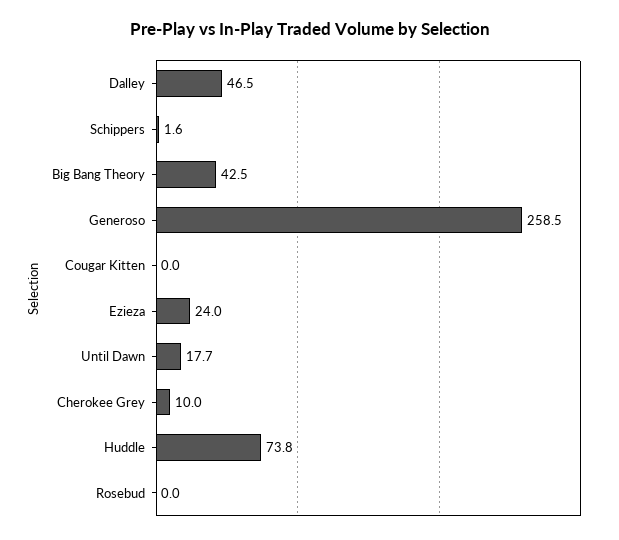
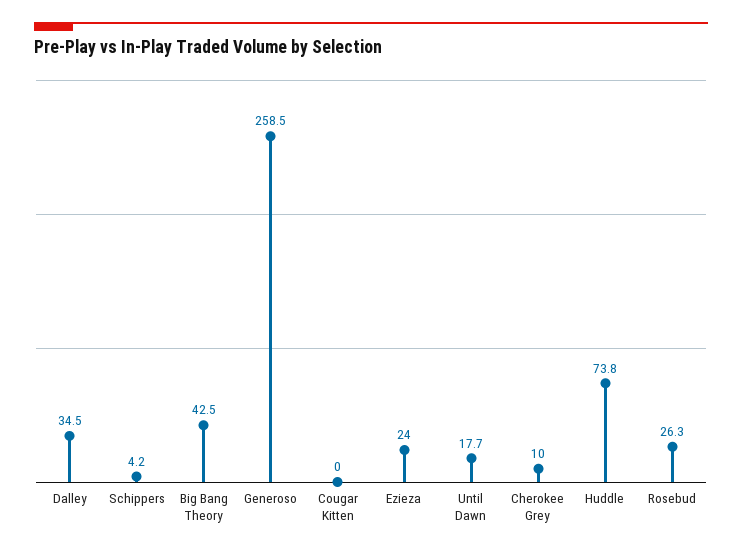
Dalley: 46.5 -> 34.5
Schippers: 1.6 -> 4.2
Rosebud: 0 -> 26.3

